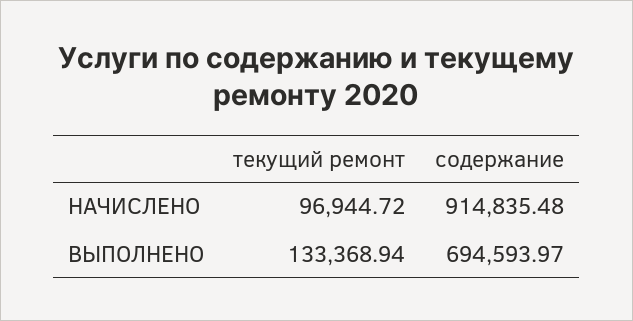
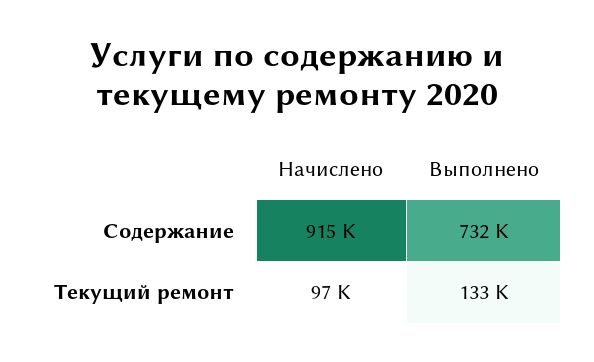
содержание, ВЫПОЛНЕНО: 694593.97 -> 732000

